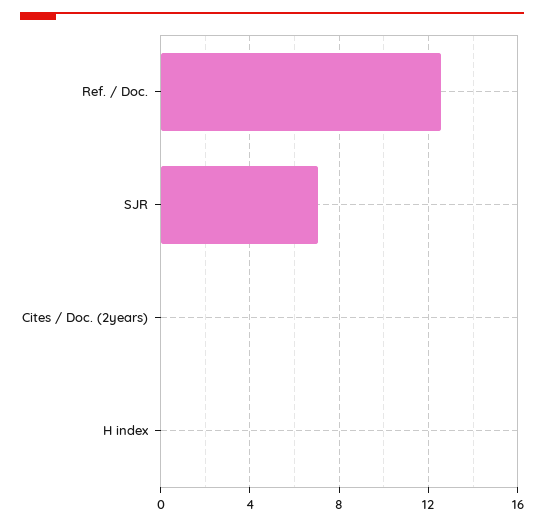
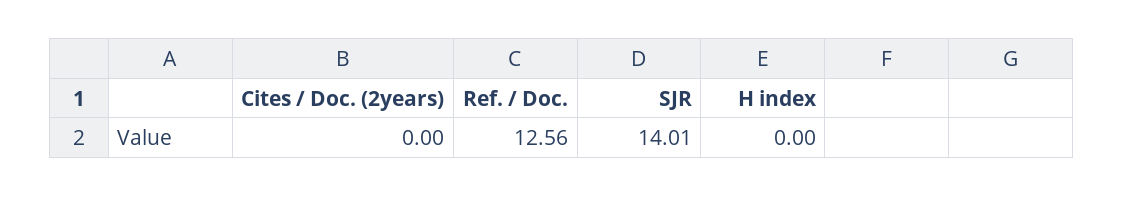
SJR: 7 -> 14.01

